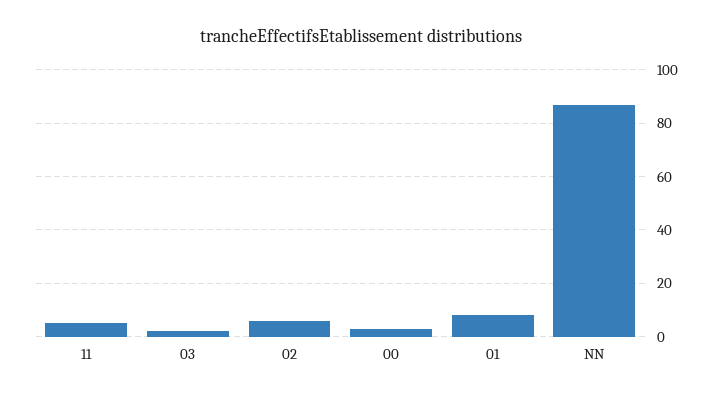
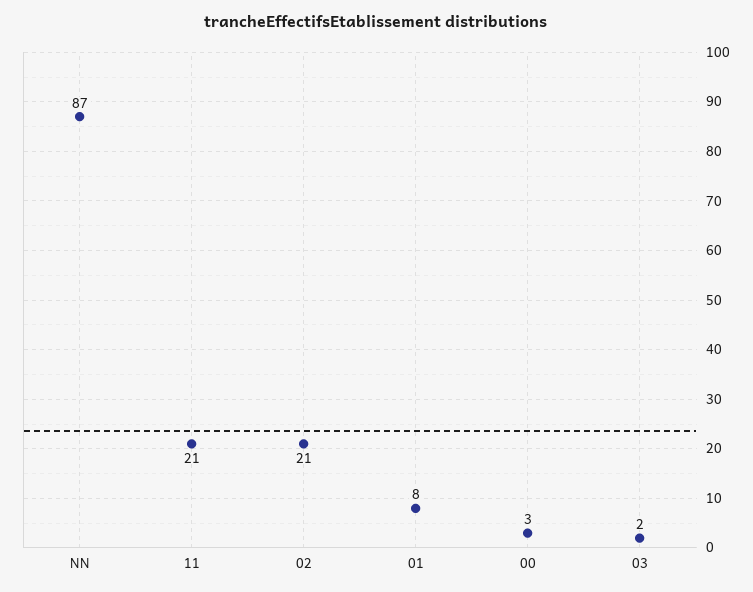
11: 5 -> 21
02: 5 -> 21

